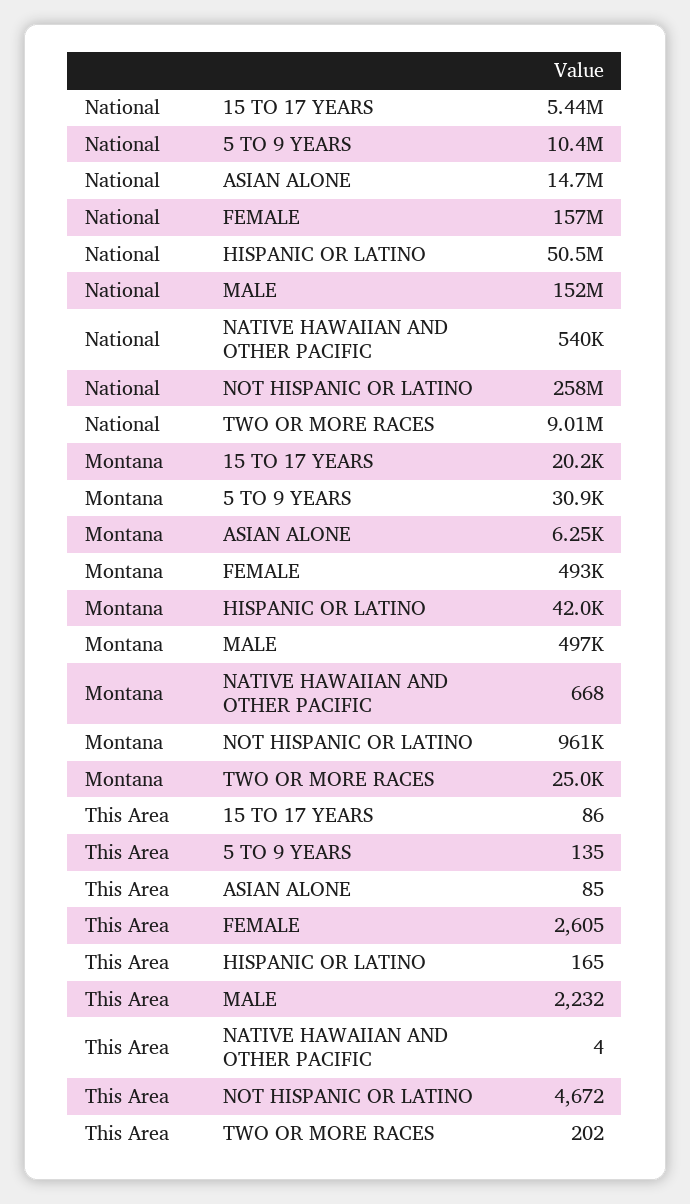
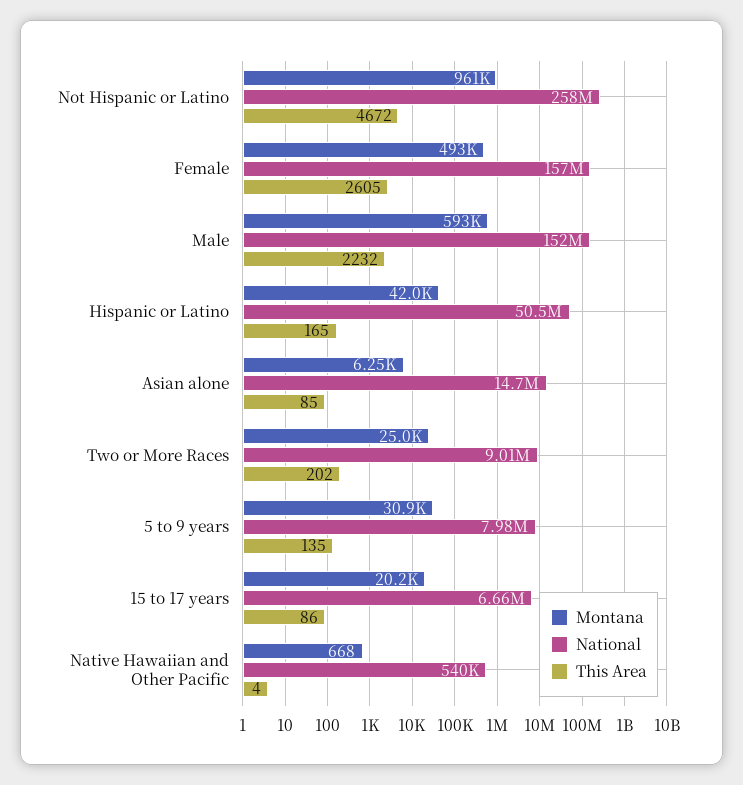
National, 15 TO 17 YEARS: 5440000 -> 6660000
National, 5 TO 9 YEARS: 10400000 -> 7980000
Montana, MALE: 497000 -> 593000

